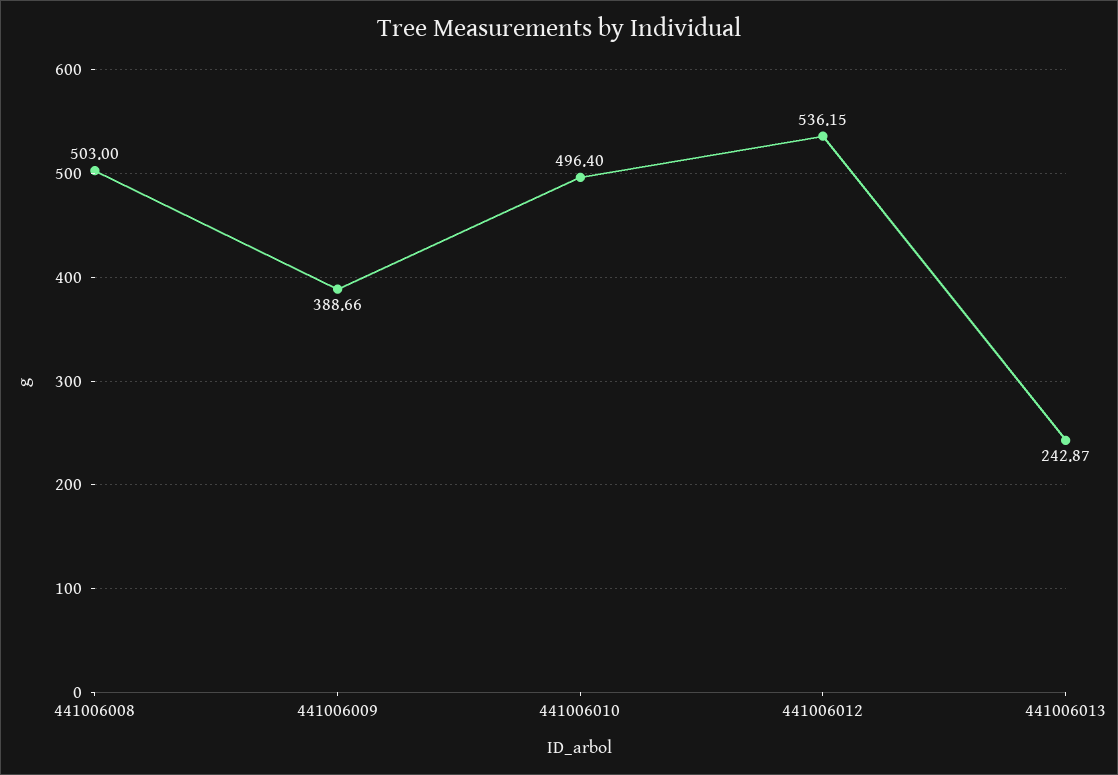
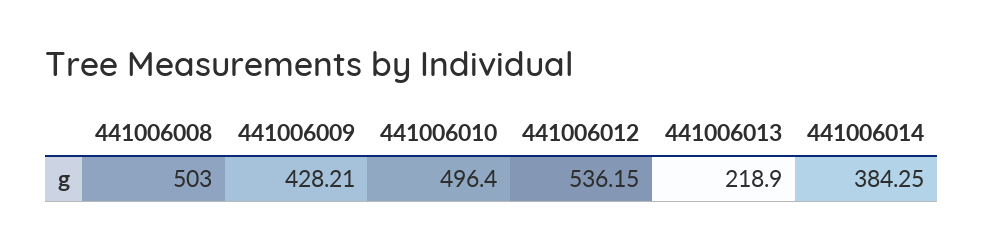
441006009: 388.66 -> 428.21
441006013: 242.87 -> 218.9
441006014: none -> 384.25

